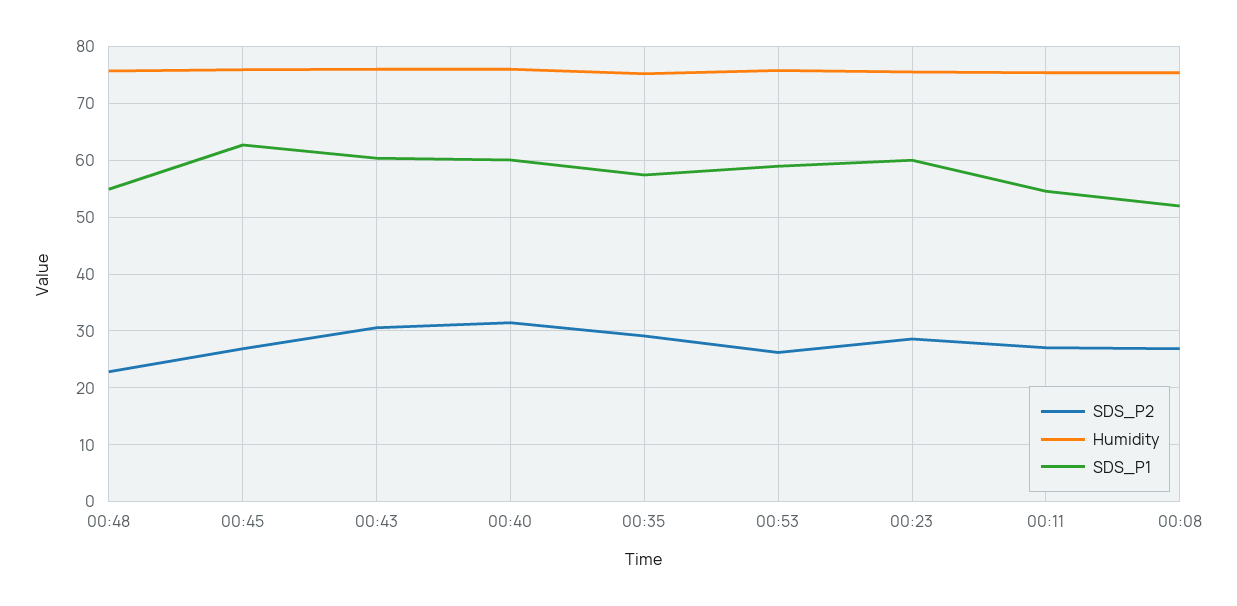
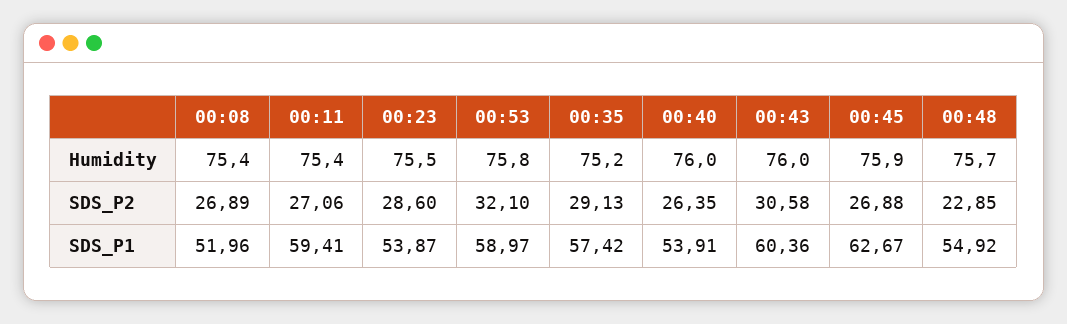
SDS_P2, 00:40: 32 -> 26.35
SDS_P1, 00:40: 60 -> 53.91
SDS_P2, 00:53: 26 -> 32.1
SDS_P1, 00:23: 60 -> 53.87
SDS_P1, 00:11: 54 -> 59.41

